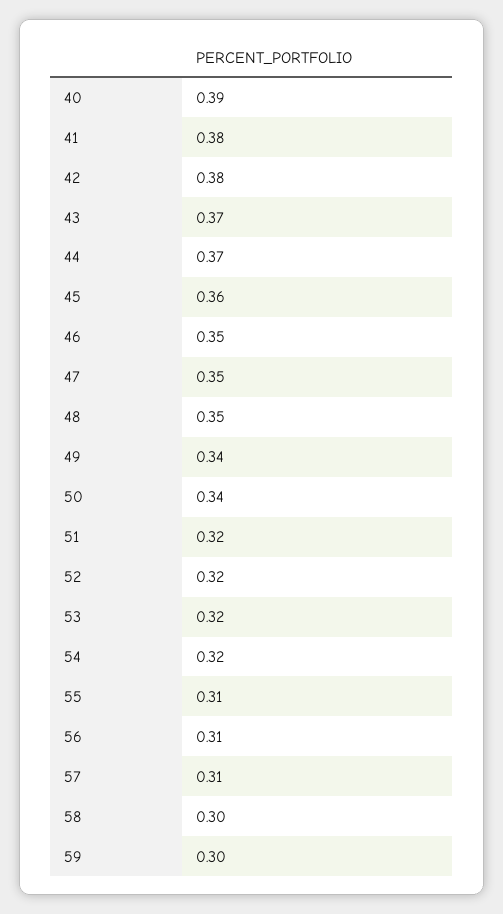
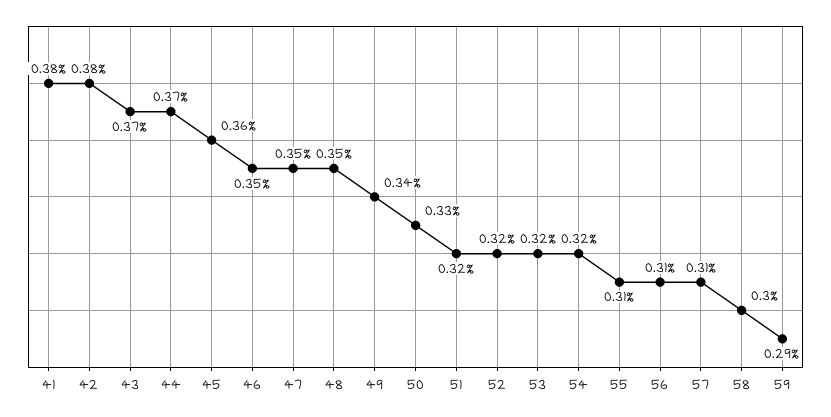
40: 0.39 -> none
50: 0.34 -> 0.33
59: 0.3 -> 0.29

